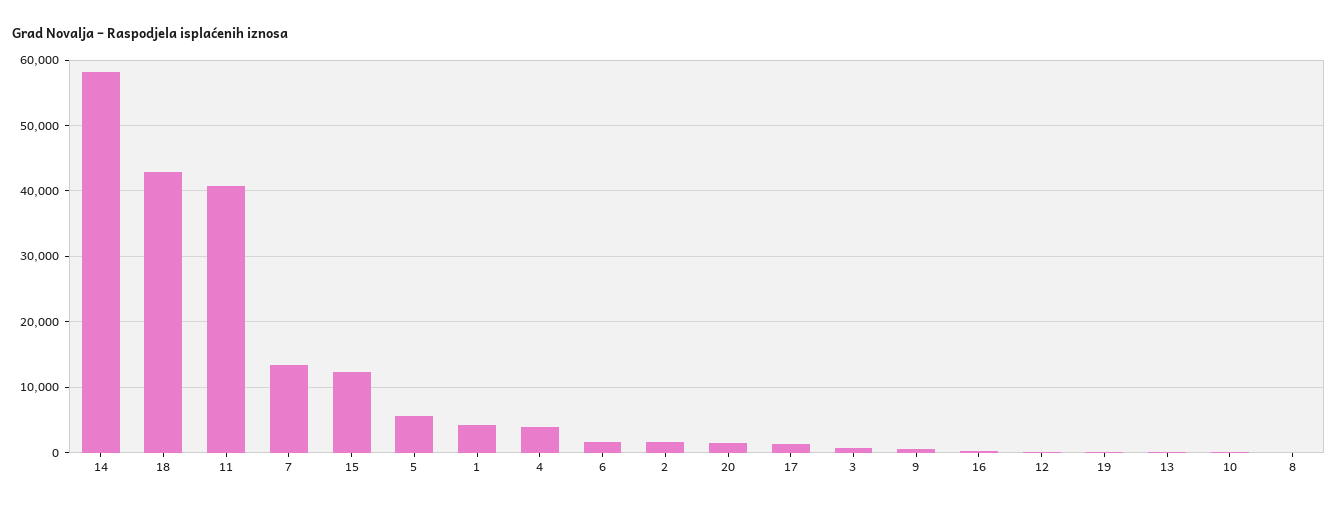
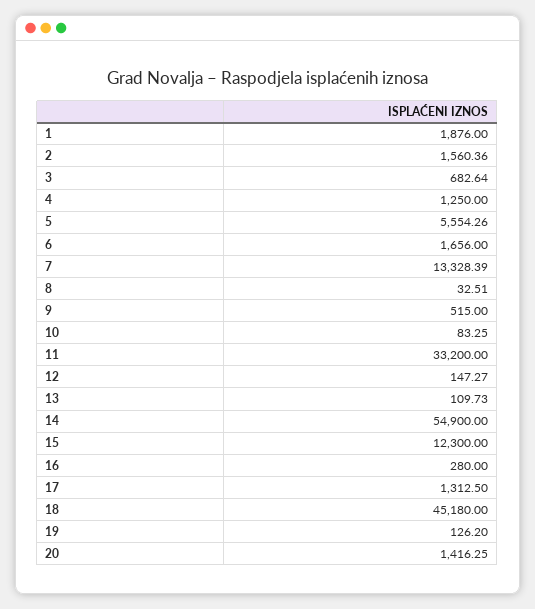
14: 58000 -> 54900
18: 43000 -> 45180
11: 41000 -> 33200
1: 4000 -> 1876
4: 4000 -> 1250

